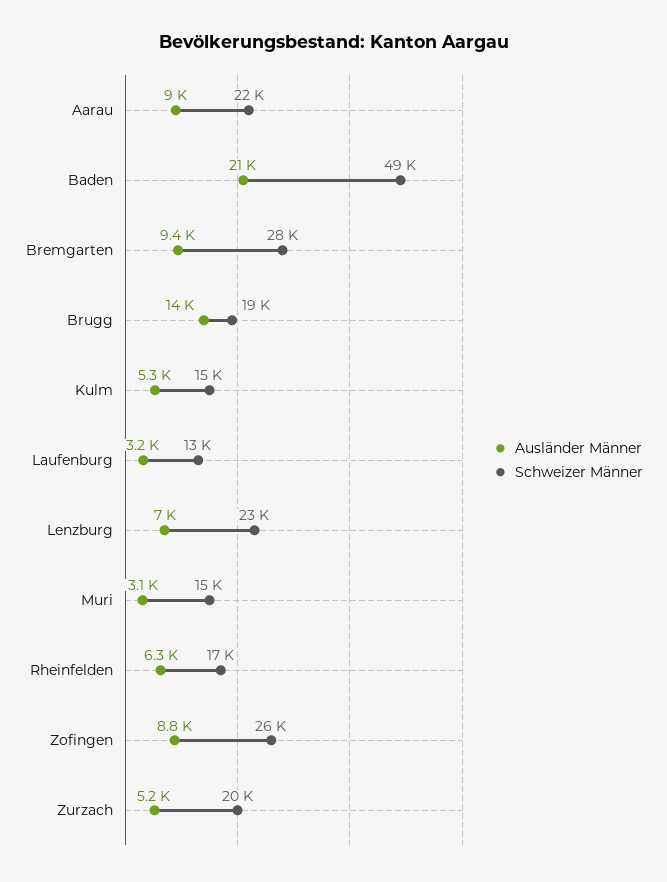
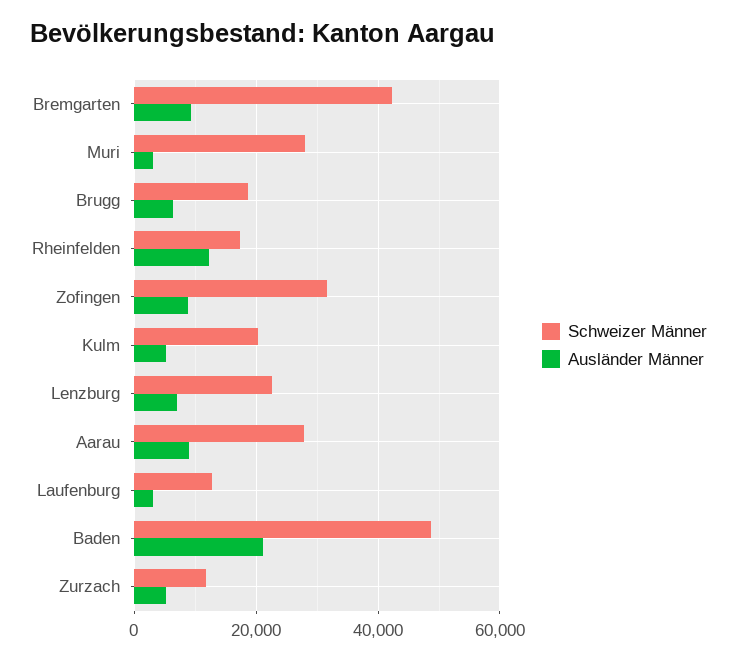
Schweizer Männer, Aarau: 22000 -> 28000
Schweizer Männer, Bremgarten: 28000 -> 42000
Ausländer Männer, Brugg: 14000 -> 6000
Schweizer Männer, Kulm: 15000 -> 20000
Schweizer Männer, Muri: 15000 -> 28000
Ausländer Männer, Rheinfelden: 6300 -> 12000
Schweizer Männer, Zofingen: 26000 -> 32000
Schweizer Männer, Zurzach: 20000 -> 12000

